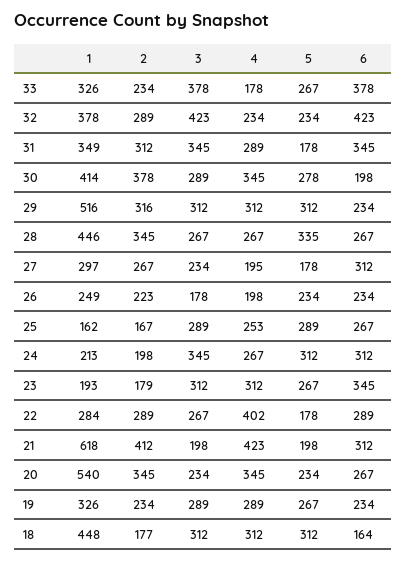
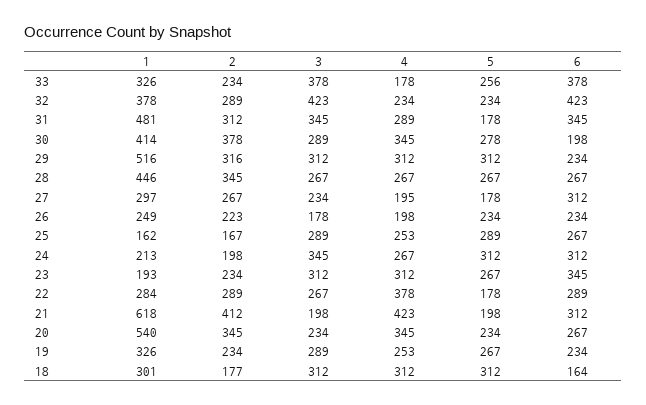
5, 33: 267 -> 256
1, 31: 349 -> 481
5, 28: 335 -> 267
2, 23: 179 -> 234
4, 22: 402 -> 378
4, 19: 289 -> 253
1, 18: 448 -> 301

